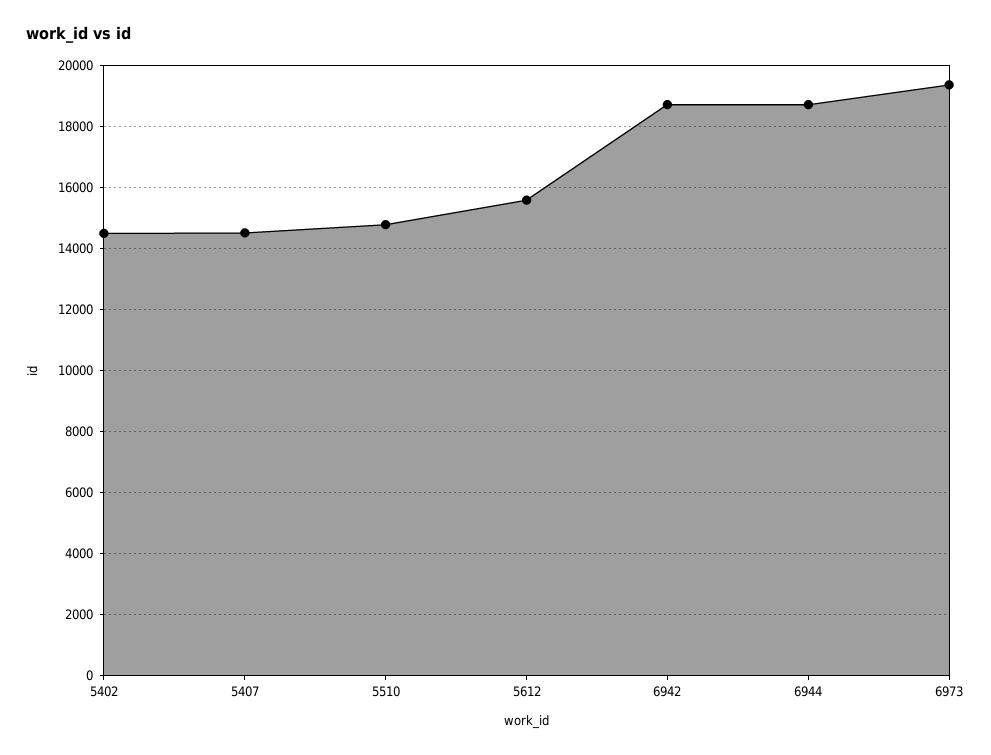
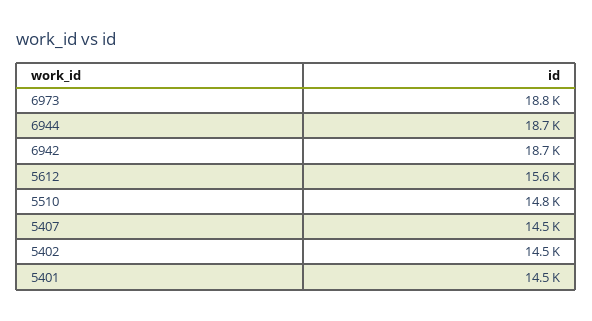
6973: 19400 -> 18800
5401: none -> 14500

